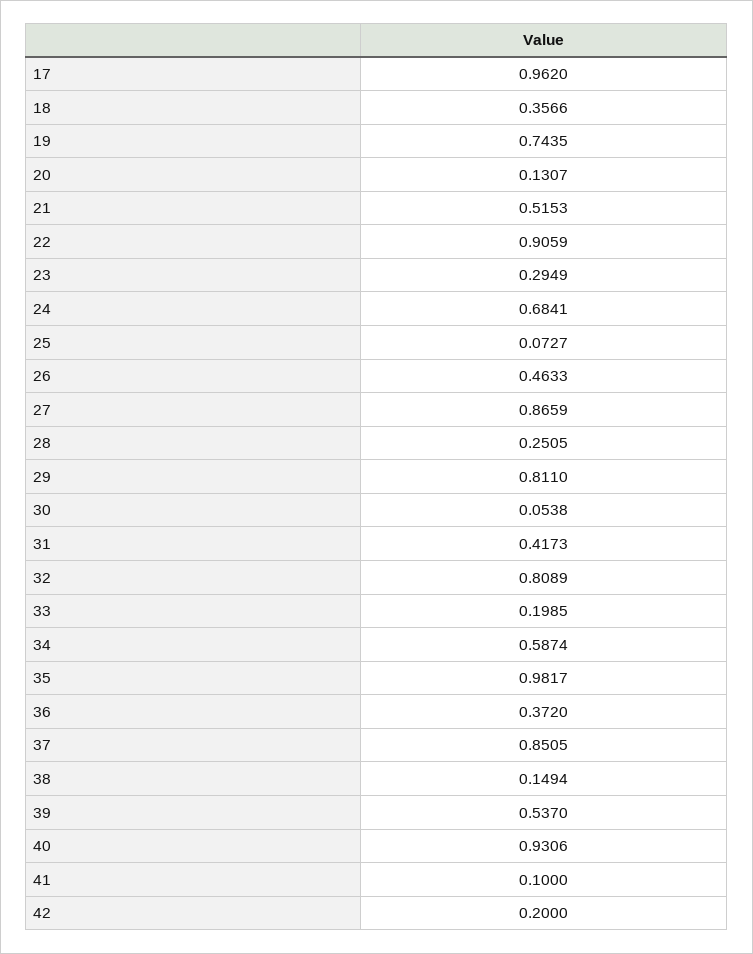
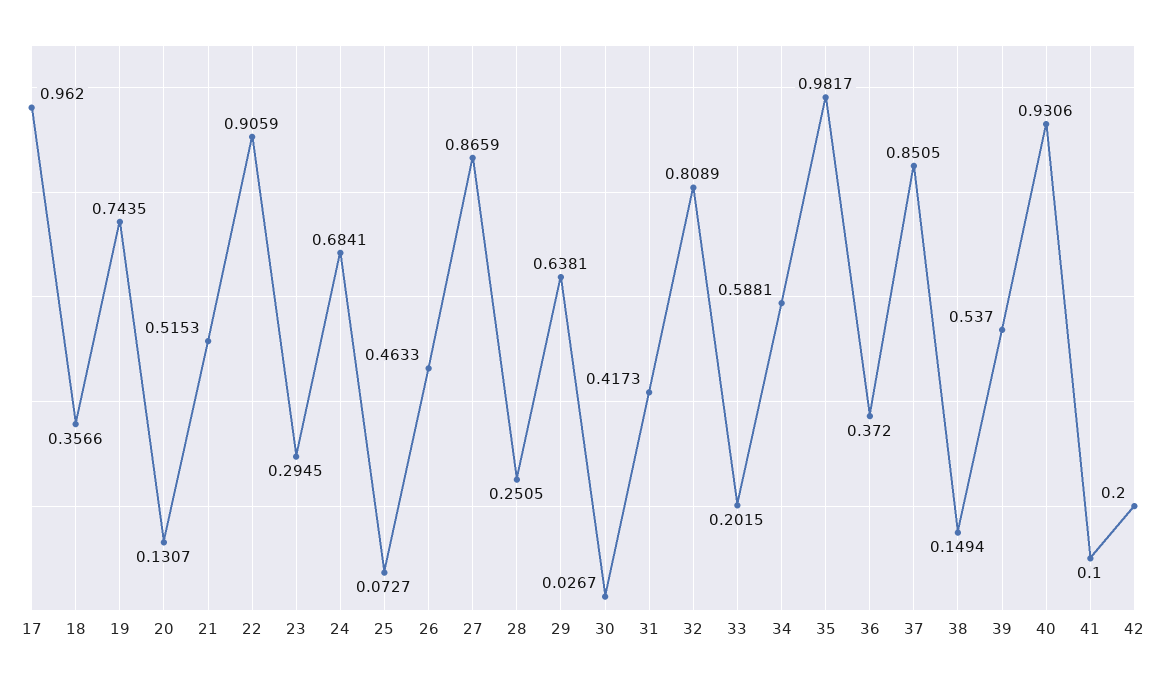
23: 0.2949 -> 0.2945
29: 0.811 -> 0.6381
30: 0.0538 -> 0.0267
33: 0.1985 -> 0.2015
34: 0.5874 -> 0.5881

